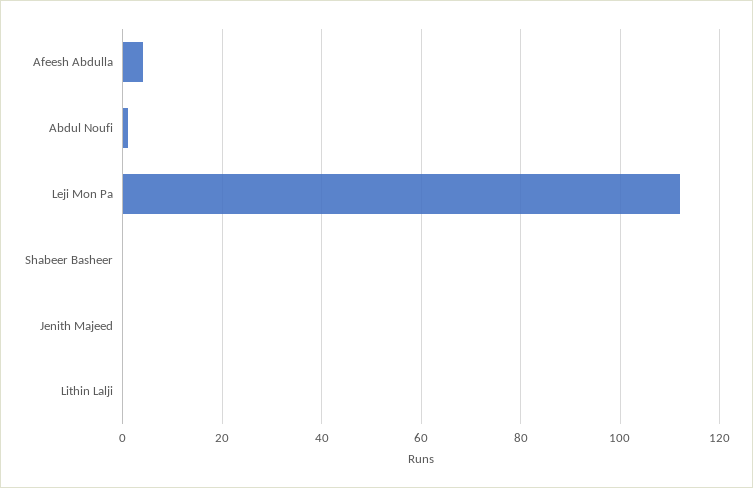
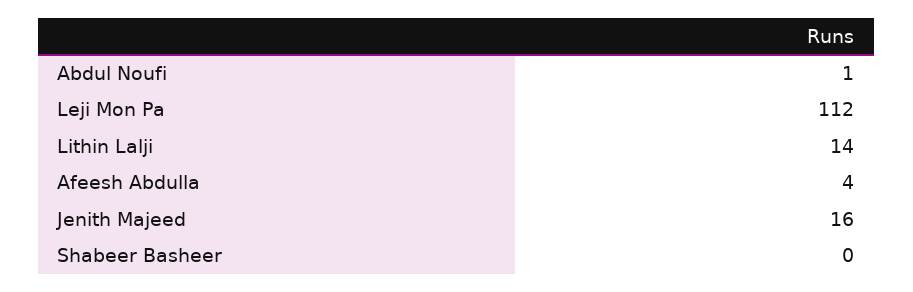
Jenith Majeed: 0 -> 16
Lithin Lalji: 0 -> 14

